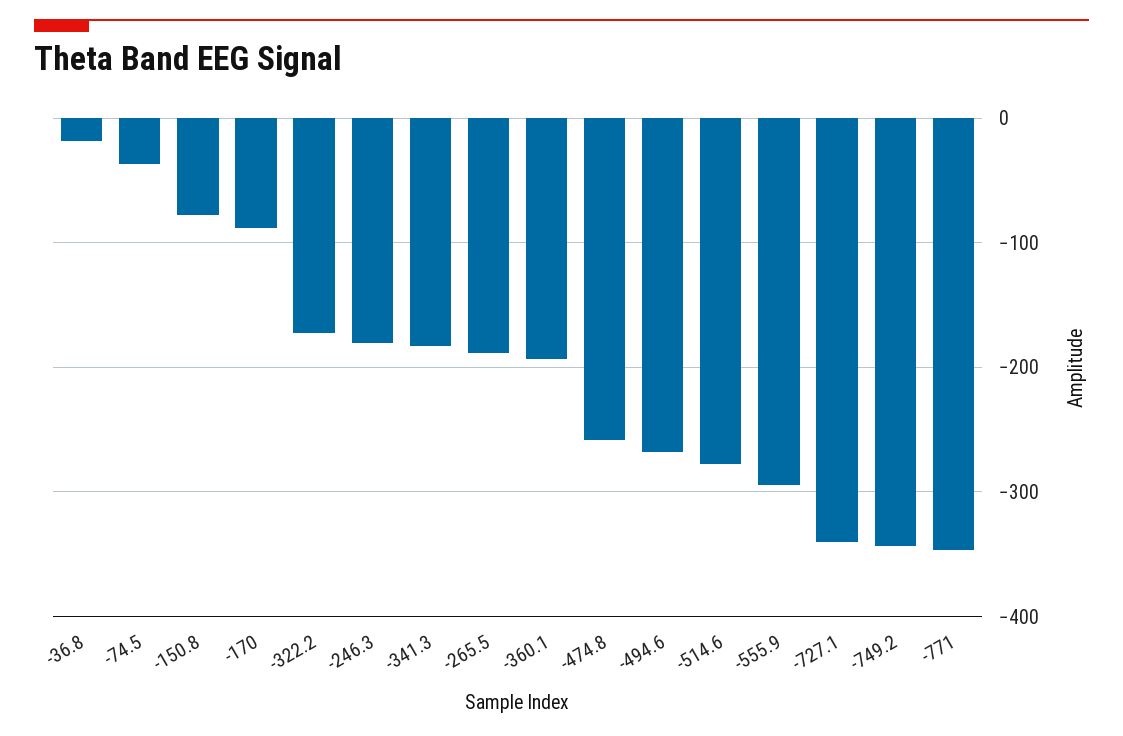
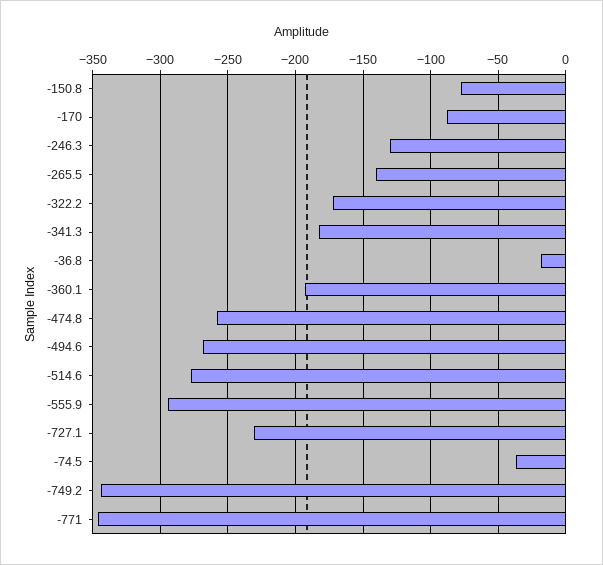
-246.3: -180 -> -130
-265.5: -190 -> -140
-727.1: -340 -> -230

